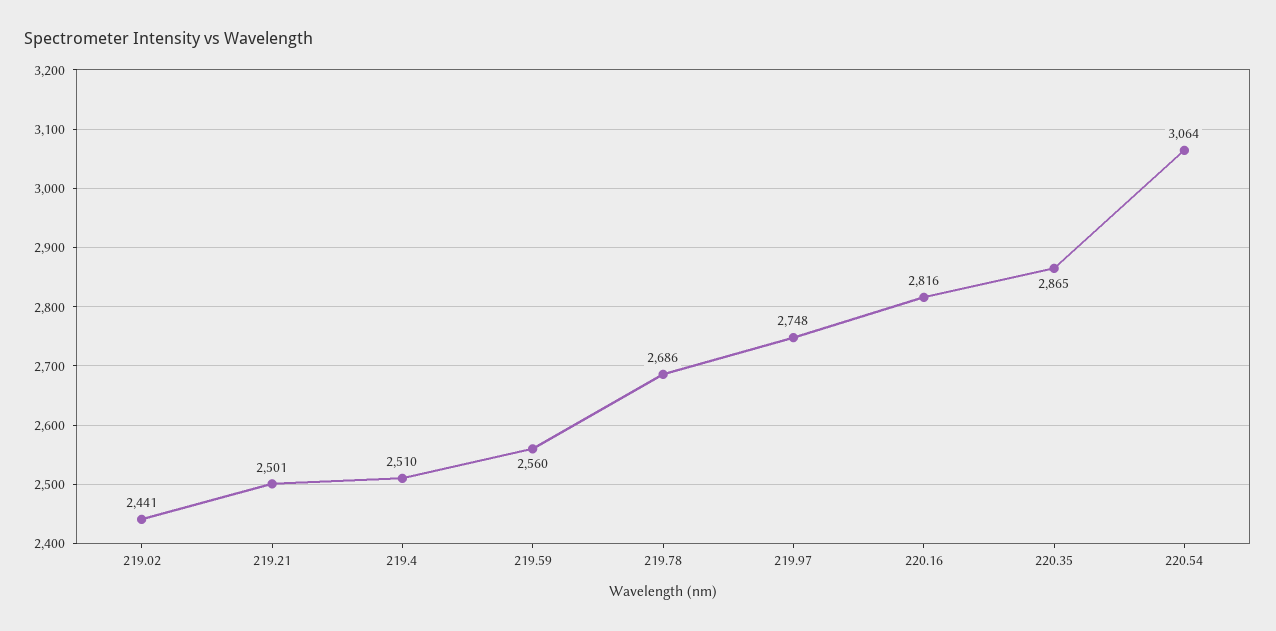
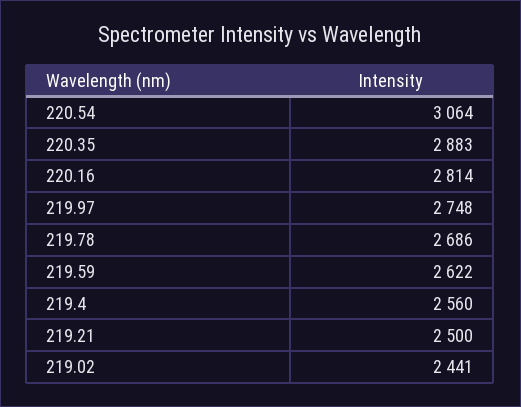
219.21: 2501 -> 2500
219.4: 2510 -> 2560
219.59: 2560 -> 2622
220.16: 2816 -> 2814
220.35: 2865 -> 2883

